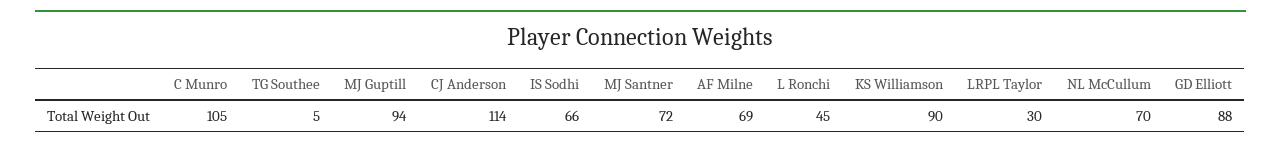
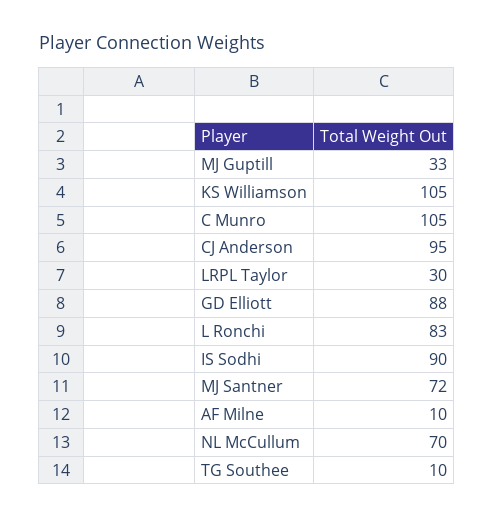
TG Southee: 5 -> 10
MJ Guptill: 94 -> 33
CJ Anderson: 114 -> 95
IS Sodhi: 66 -> 90
AF Milne: 69 -> 10
L Ronchi: 45 -> 83
KS Williamson: 90 -> 105

